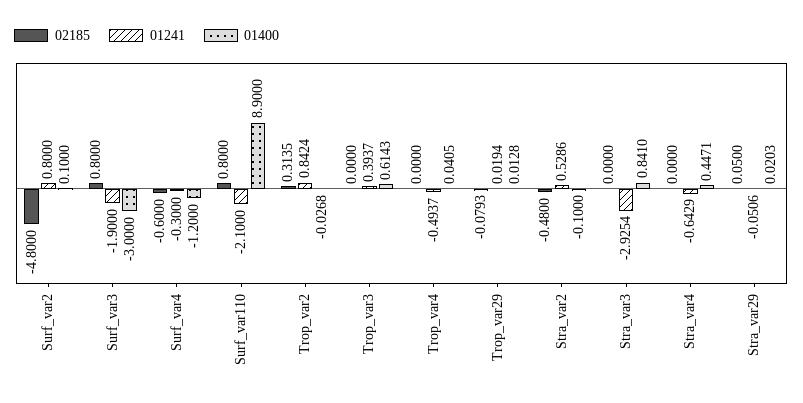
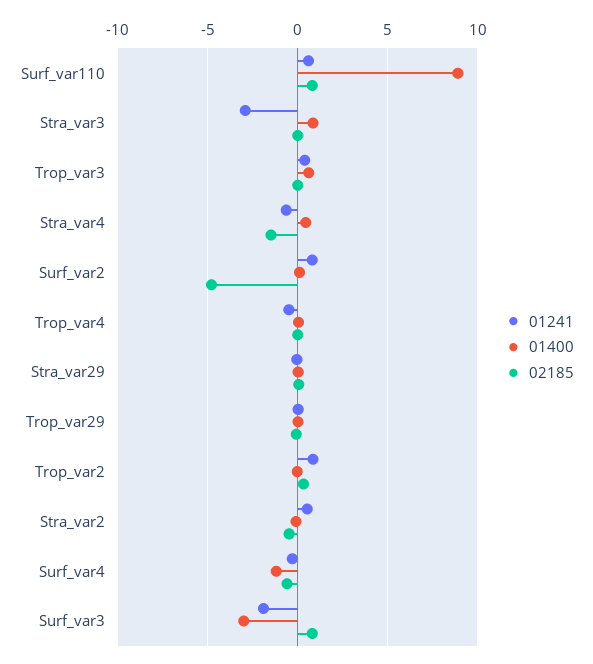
01241, Surf_var110: -2.1 -> 0.5
02185, Stra_var4: 0 -> -1.5

